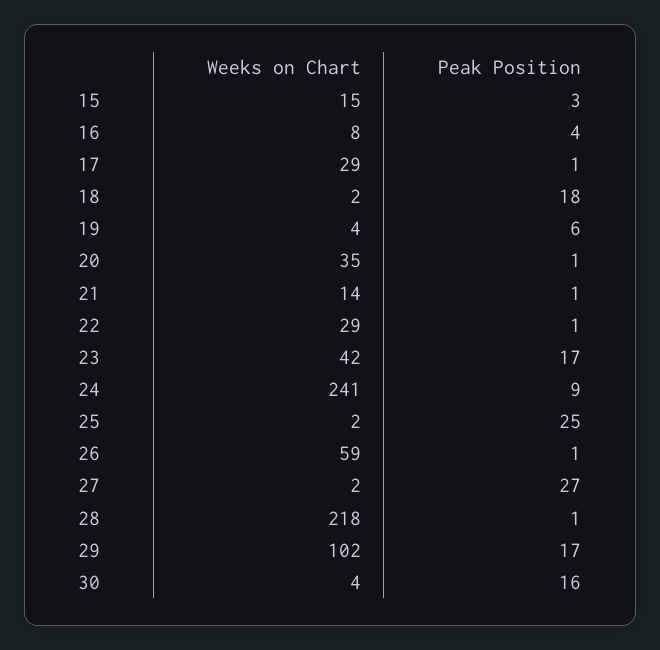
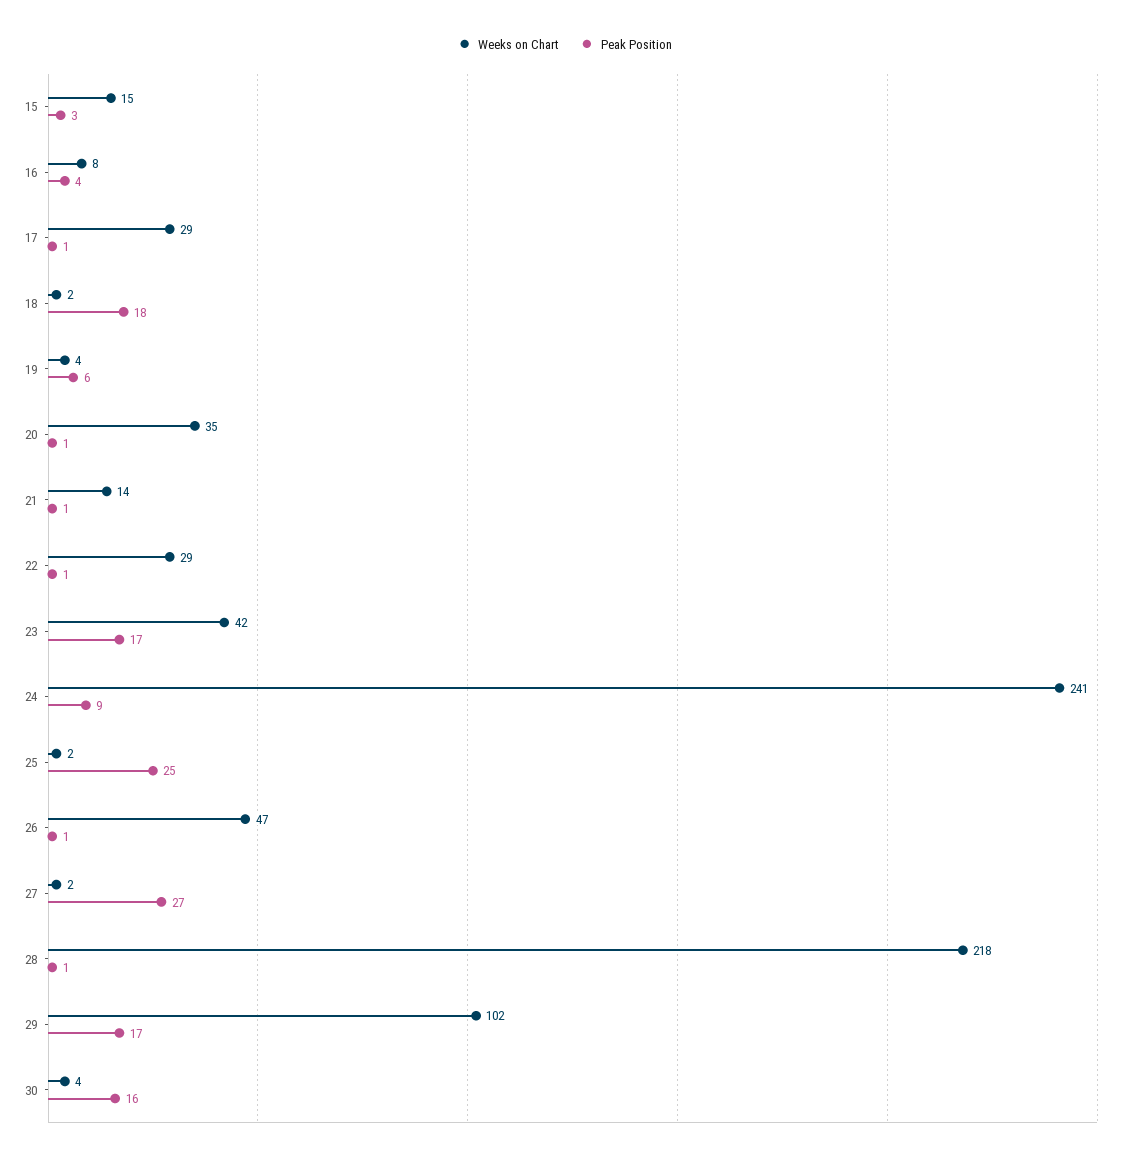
Weeks on Chart, 26: 59 -> 47

